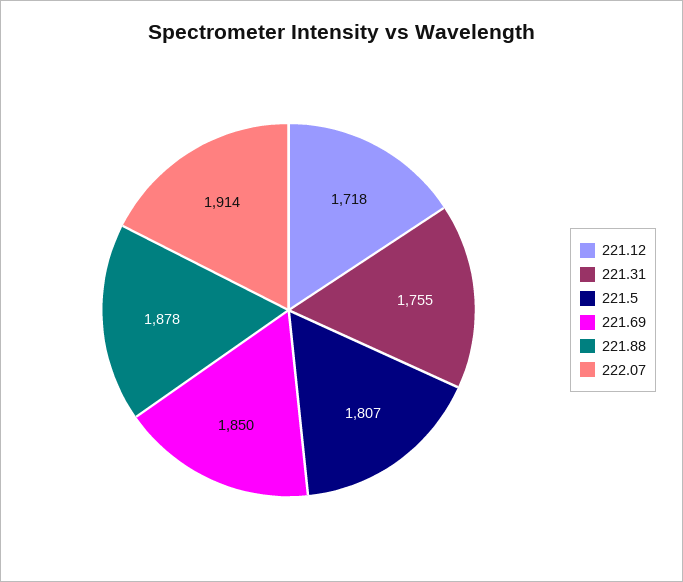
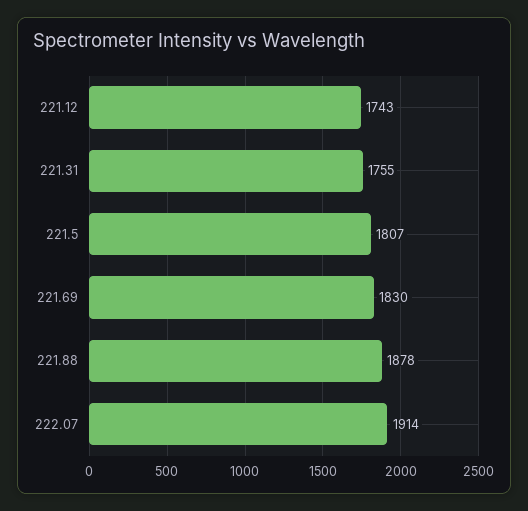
221.12: 1718 -> 1743
221.69: 1850 -> 1830

